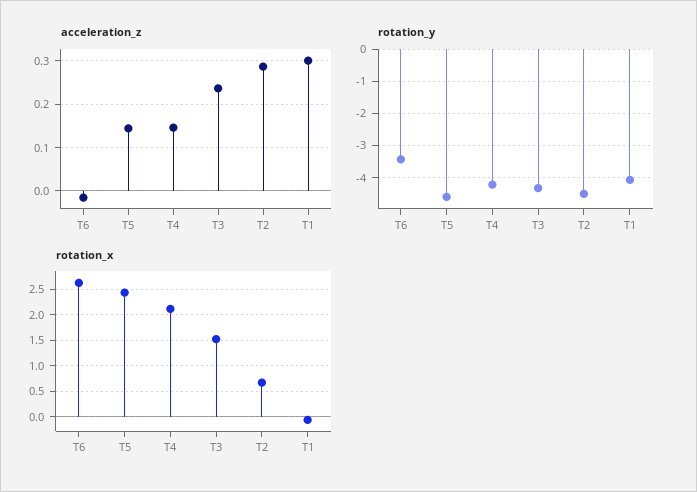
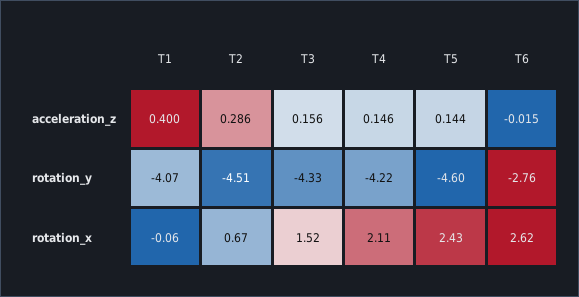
acceleration_z, T3: 0.24 -> 0.156
acceleration_z, T1: 0.3 -> 0.4
rotation_y, T6: -3.4 -> -2.76

